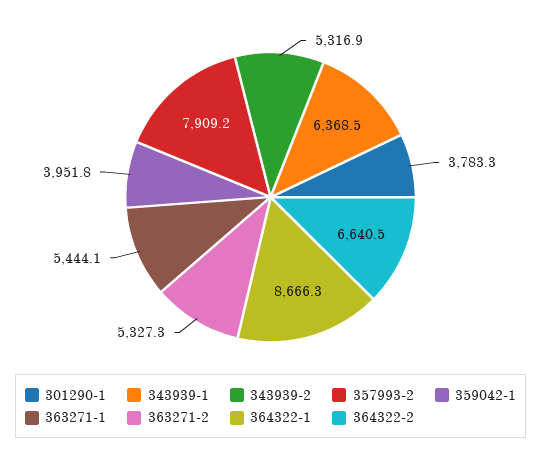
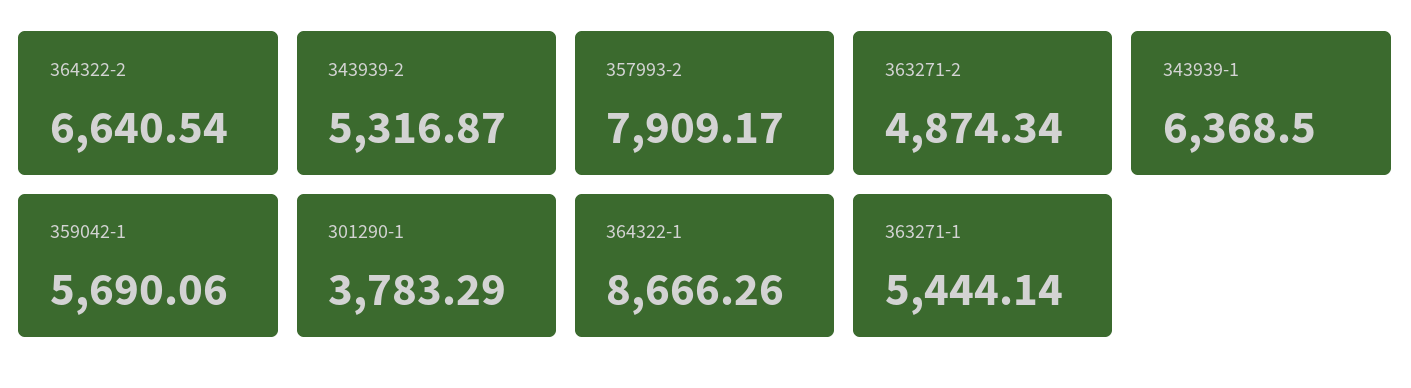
359042-1: 3951.8 -> 5690.06
363271-2: 5327.3 -> 4874.34

